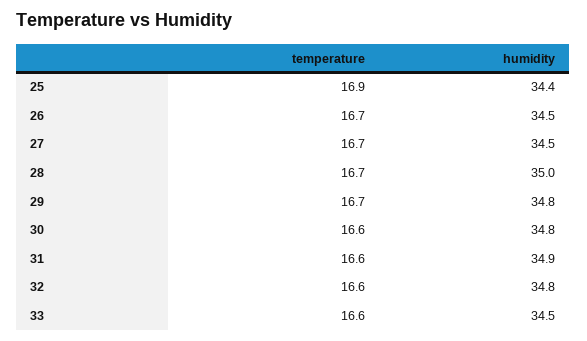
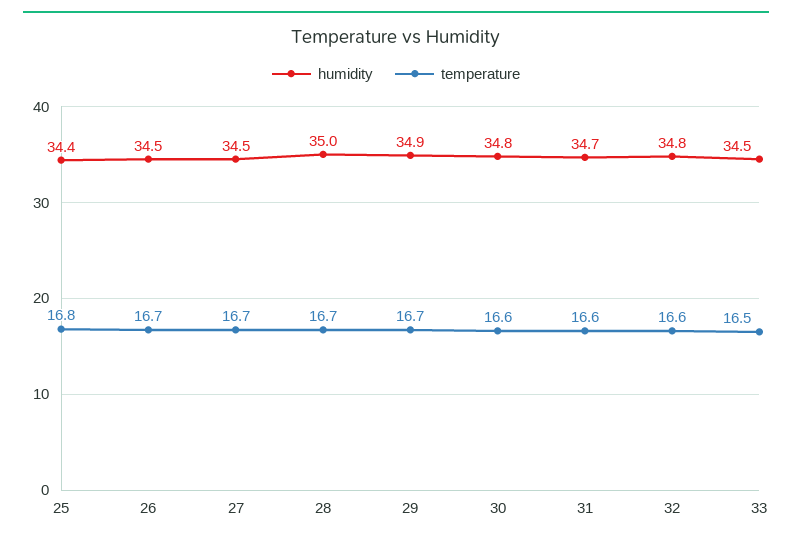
temperature, 25: 16.9 -> 16.8
humidity, 29: 34.8 -> 34.9
humidity, 31: 34.9 -> 34.7
temperature, 33: 16.6 -> 16.5

